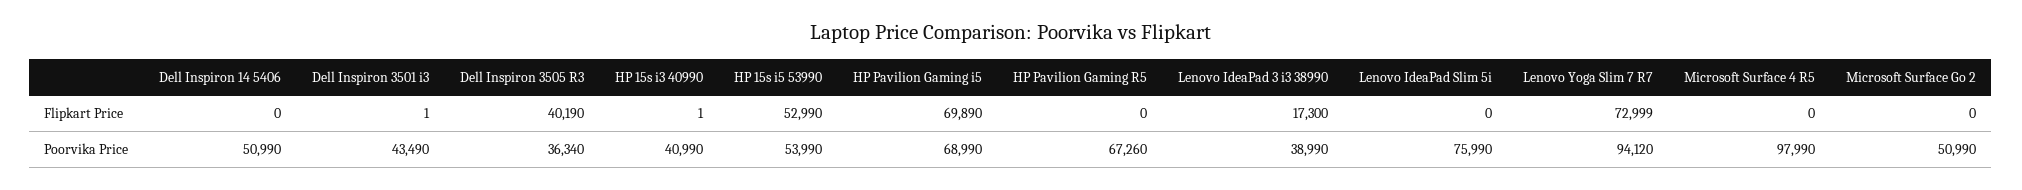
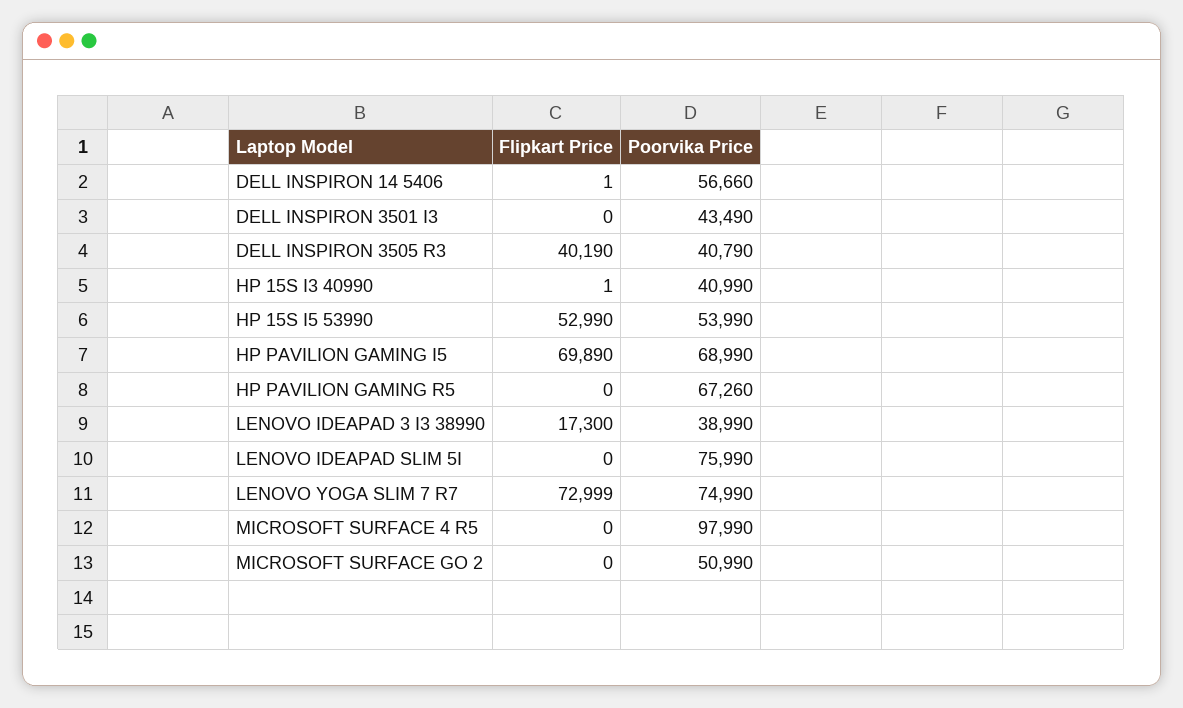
Dell Inspiron 14 5406, Flipkart Price: 0 -> 1
Dell Inspiron 3501 i3, Flipkart Price: 1 -> 0
Dell Inspiron 14 5406, Poorvika Price: 50990 -> 56660
Dell Inspiron 3505 R3, Poorvika Price: 36340 -> 40790
Lenovo Yoga Slim 7 R7, Poorvika Price: 94120 -> 74990

